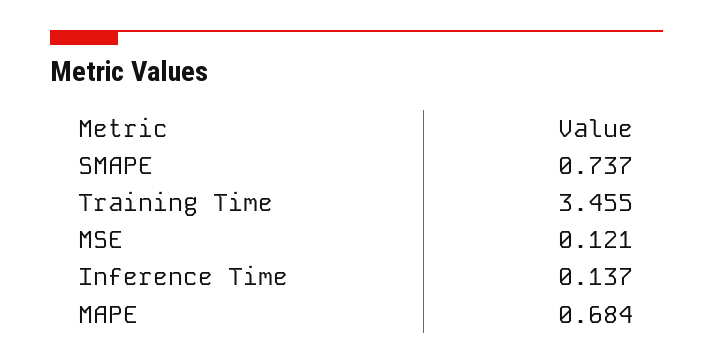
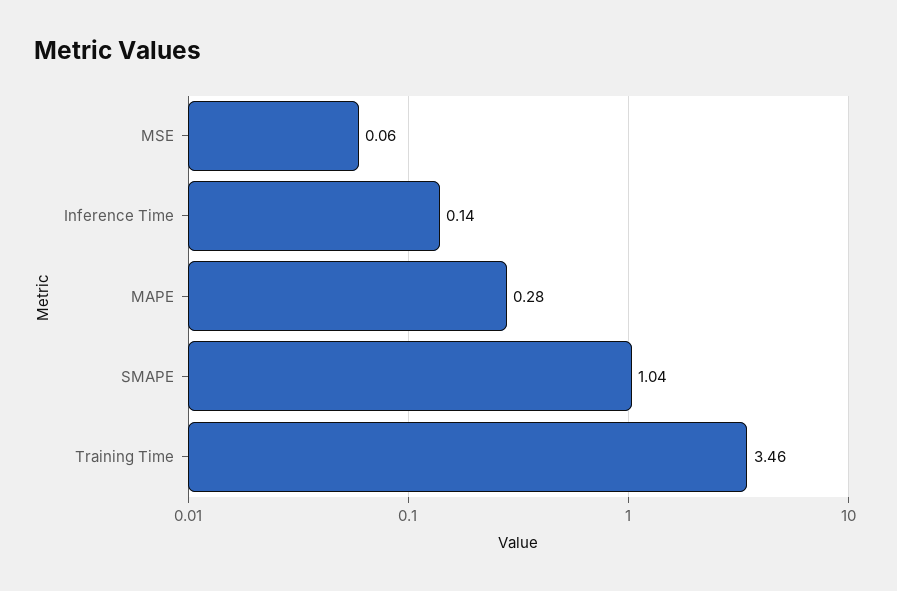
SMAPE: 0.737 -> 1.04
MSE: 0.121 -> 0.06
MAPE: 0.684 -> 0.28

